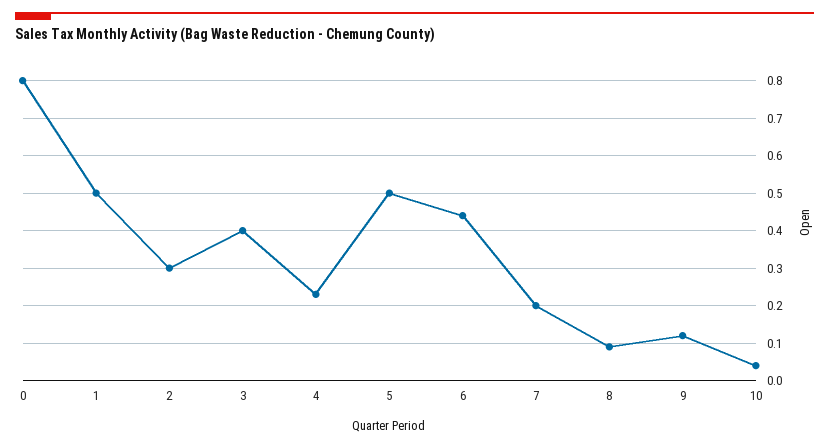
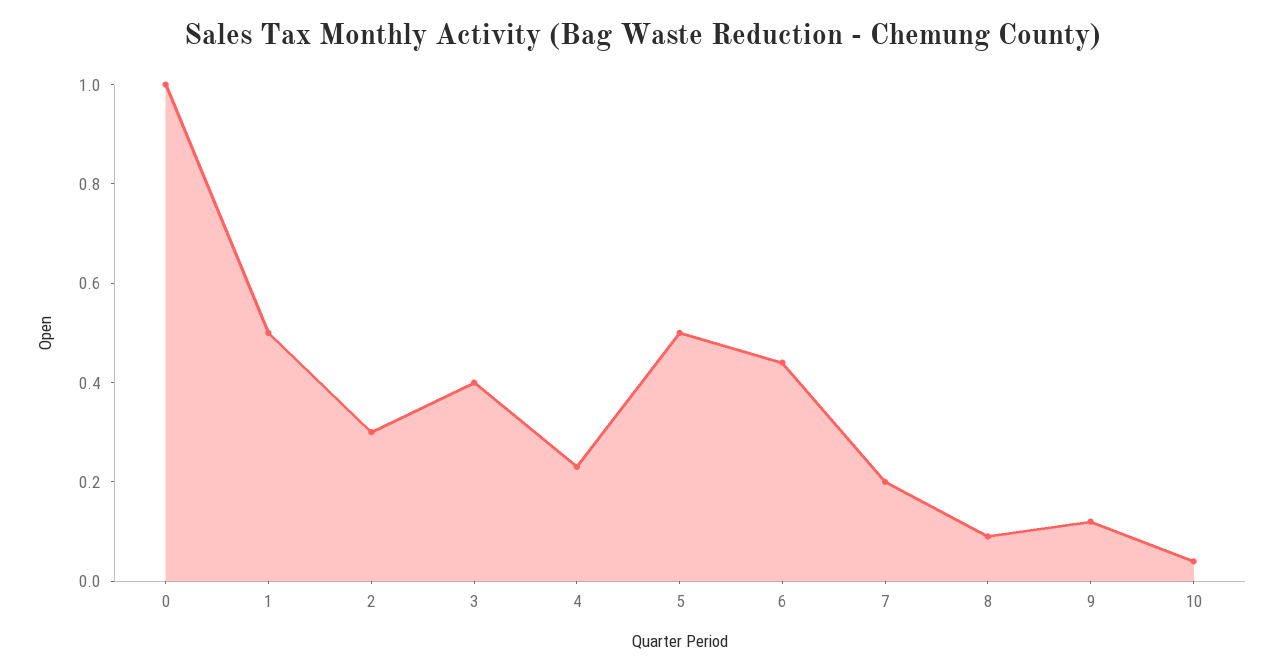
0: 0.8 -> 1

